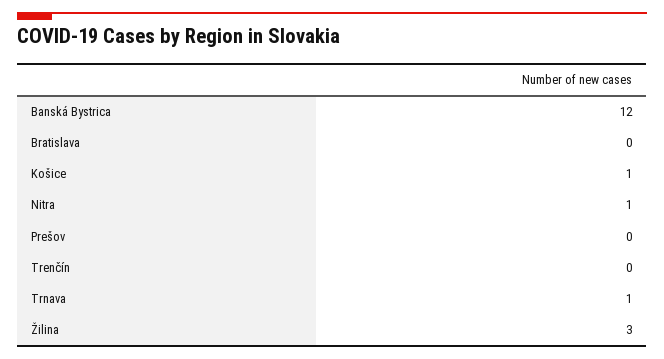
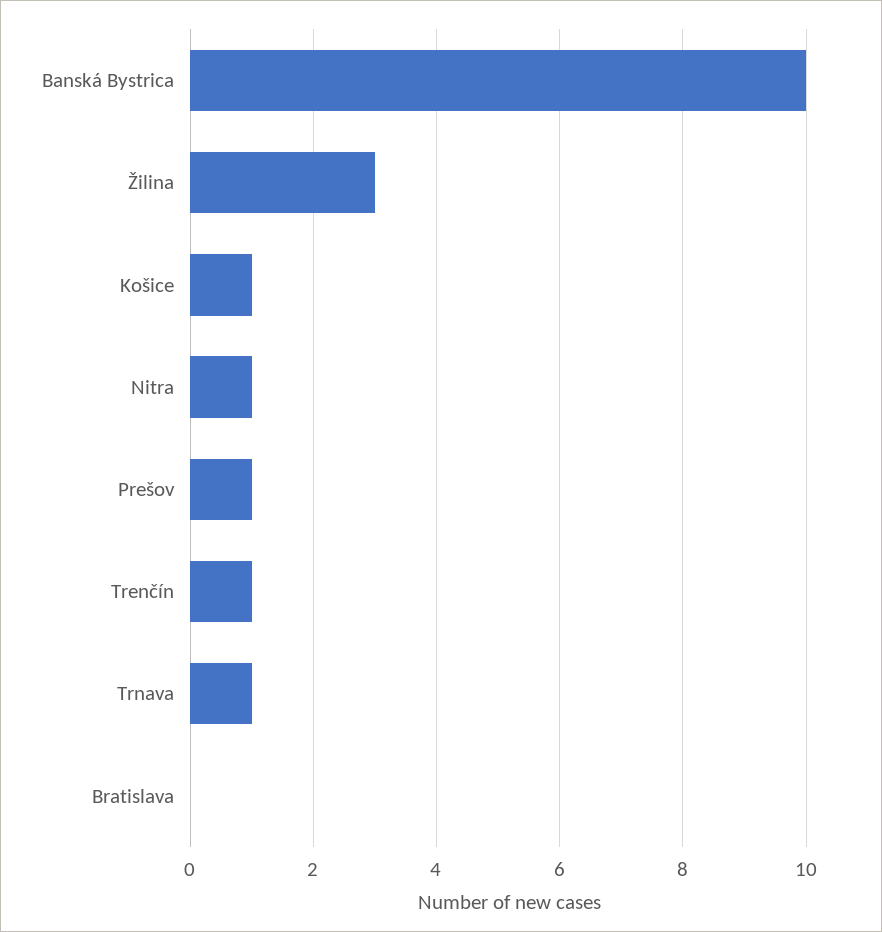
Banská Bystrica: 12 -> 10
Prešov: 0 -> 1
Trenčín: 0 -> 1

